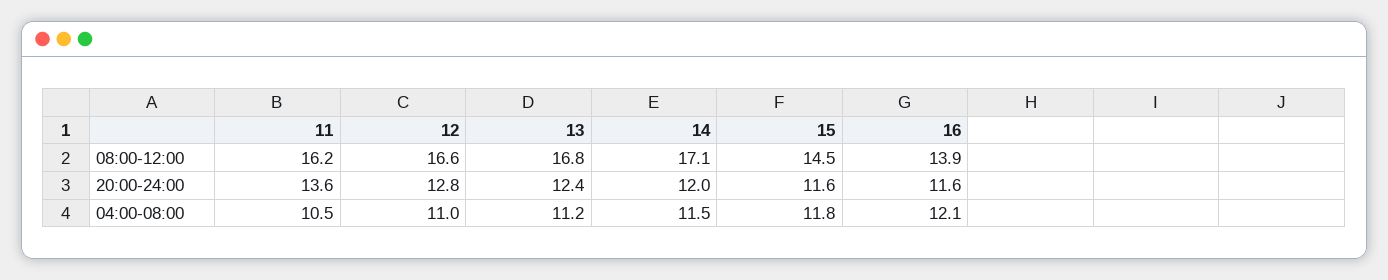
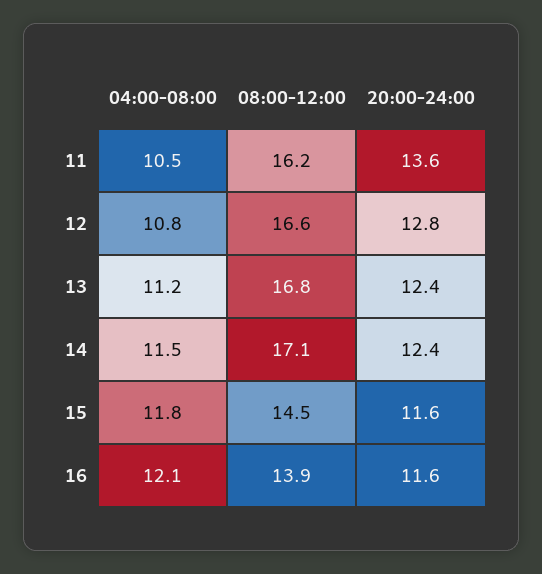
14, 20:00-24:00: 12 -> 12.4
12, 04:00-08:00: 11 -> 10.8

